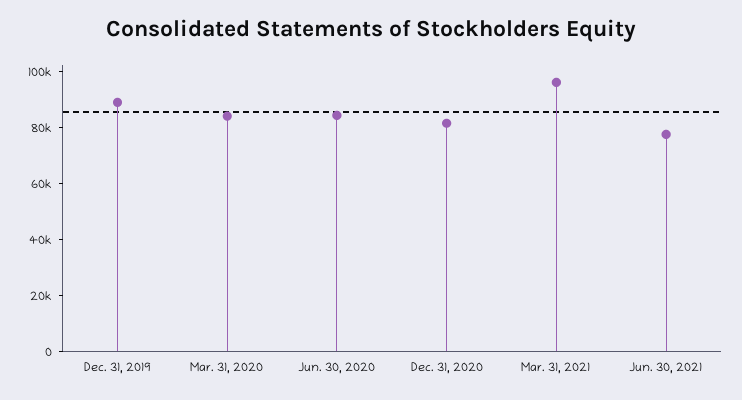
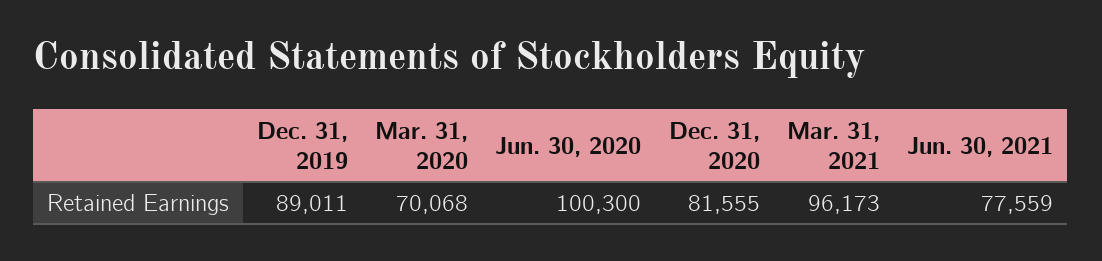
Mar. 31, 2020: 85000 -> 70068
Jun. 30, 2020: 85000 -> 100300

